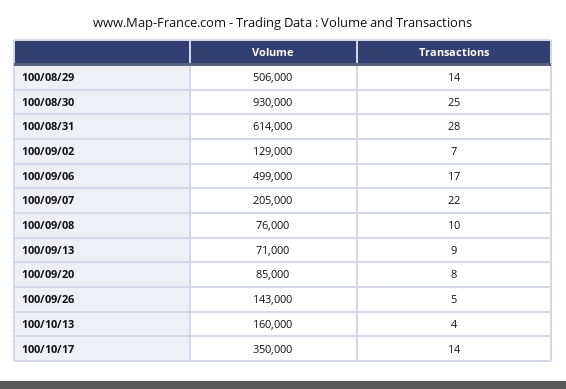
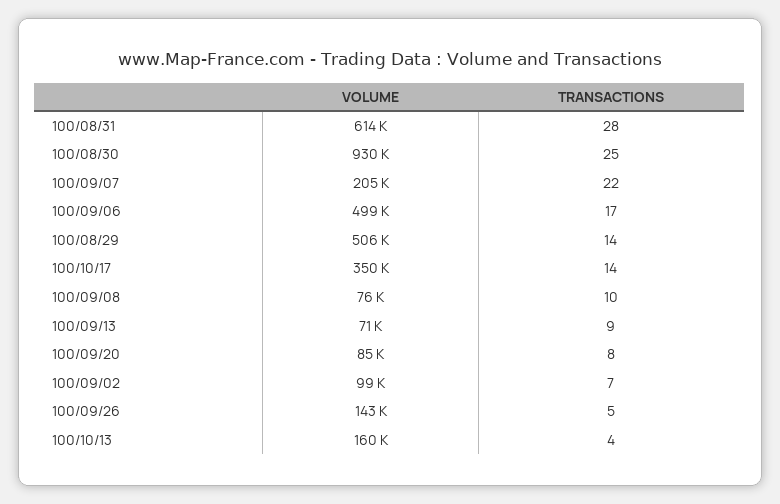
Volume, 100/09/02: 129000 -> 99000

